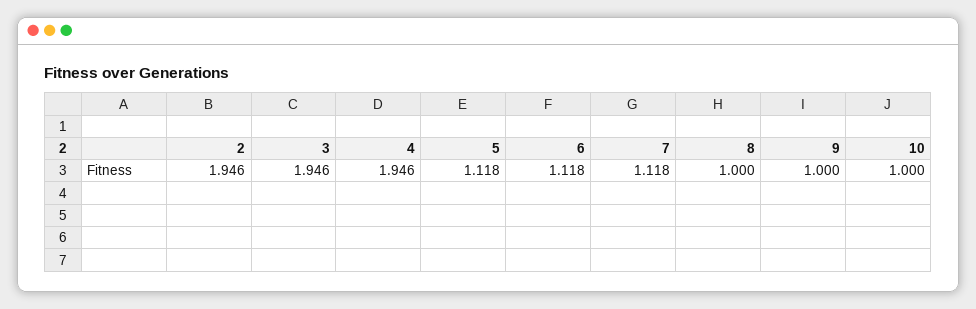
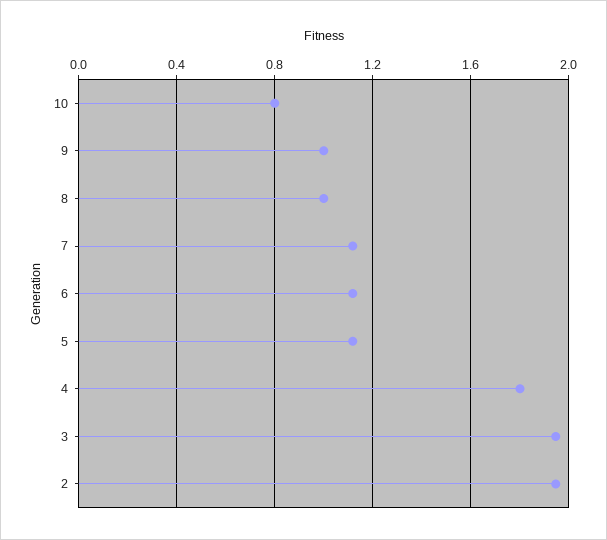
4: 1.946 -> 1.8
10: 1 -> 0.8

